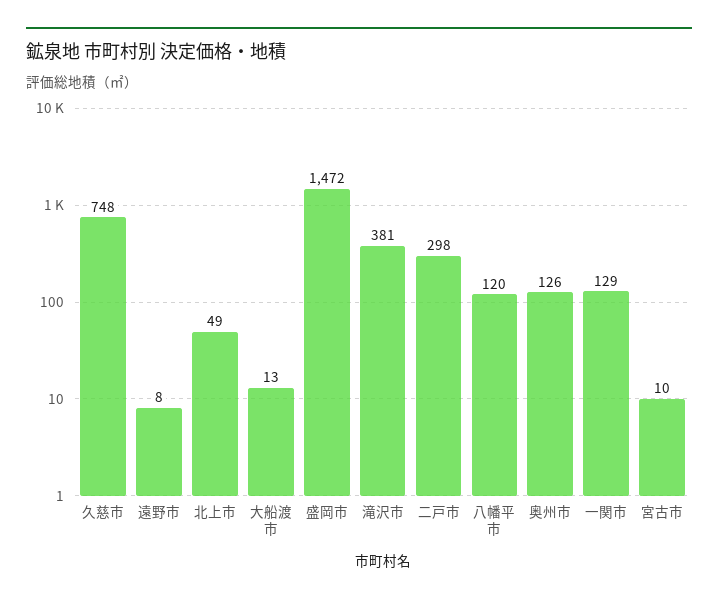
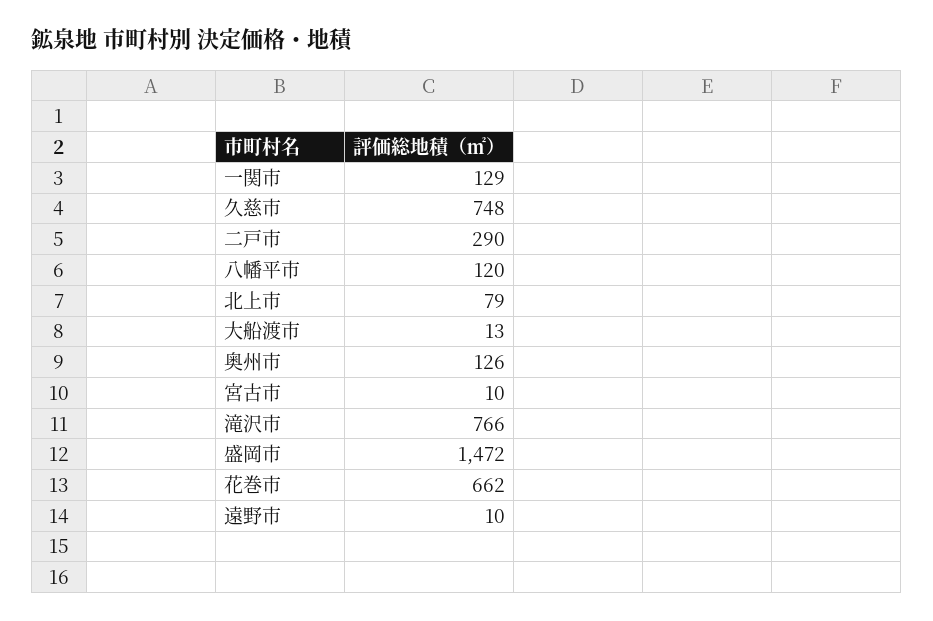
遠野市: 8 -> 10
北上市: 49 -> 79
滝沢市: 381 -> 766
二戸市: 298 -> 290
花巻市: none -> 662

